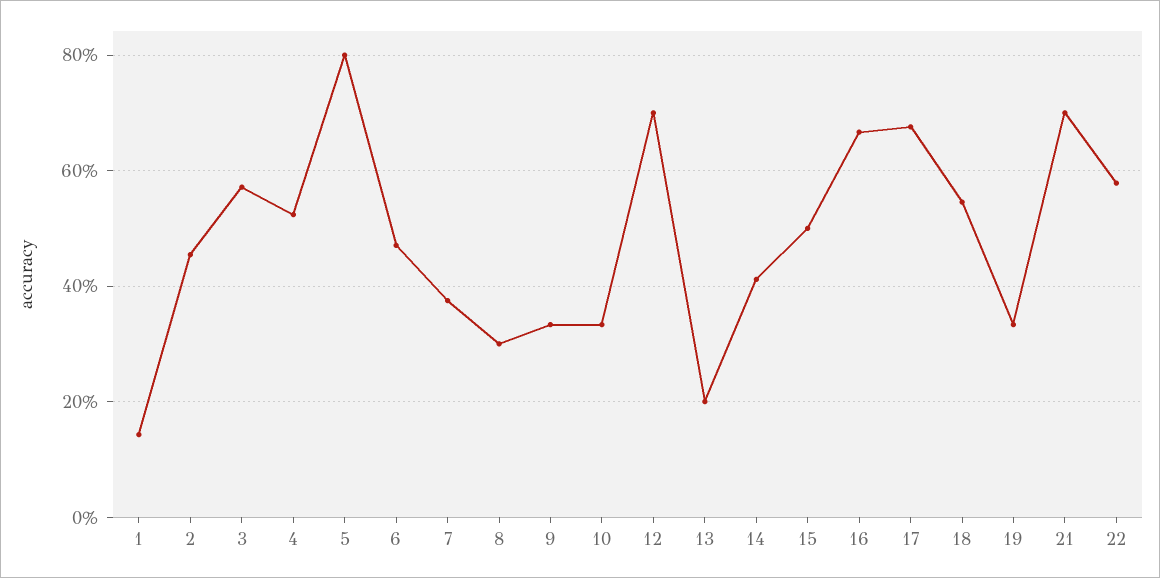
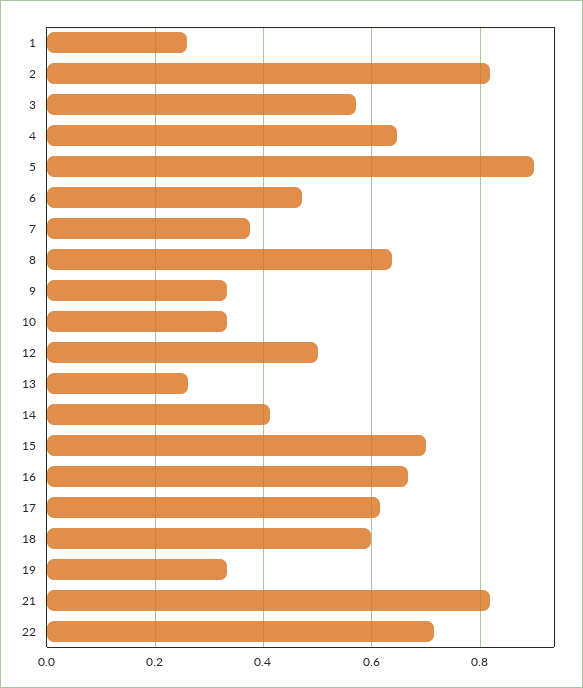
1: 0.14 -> 0.26
2: 0.46 -> 0.82
4: 0.52 -> 0.64
5: 0.8 -> 0.9
8: 0.3 -> 0.64
12: 0.7 -> 0.5
13: 0.2 -> 0.26
15: 0.5 -> 0.7
17: 0.68 -> 0.62
18: 0.54 -> 0.6
21: 0.7 -> 0.82
22: 0.58 -> 0.72

